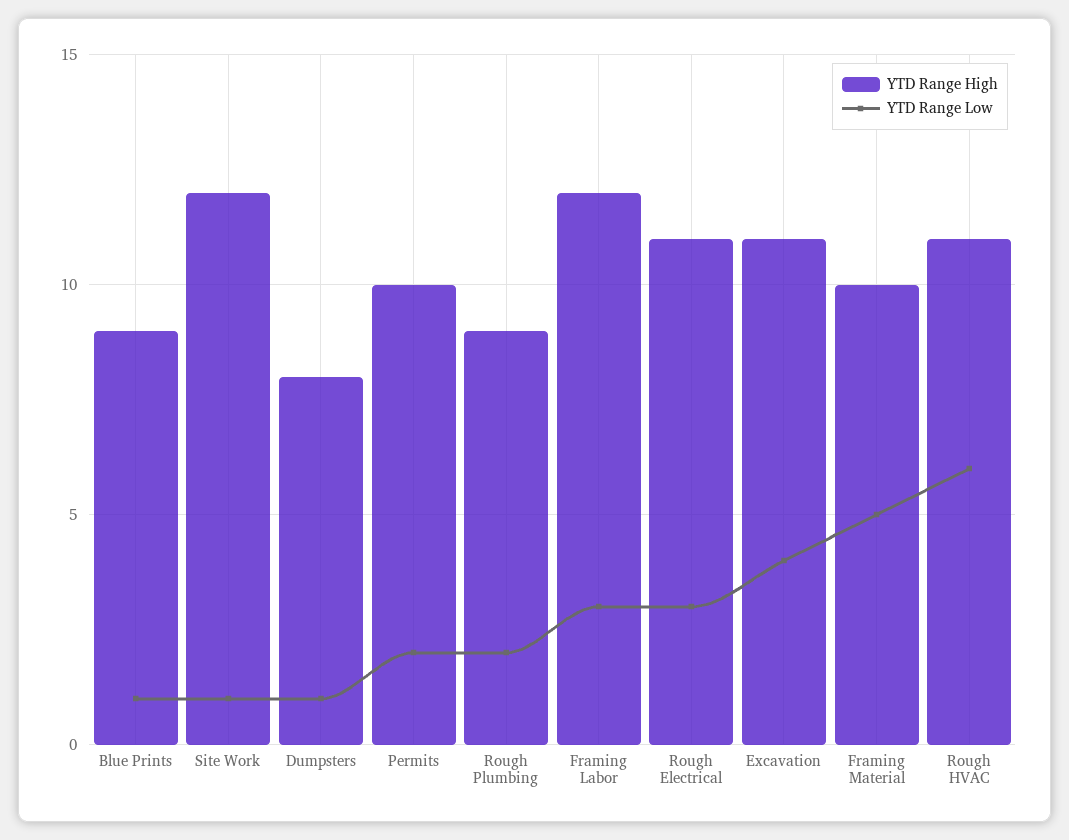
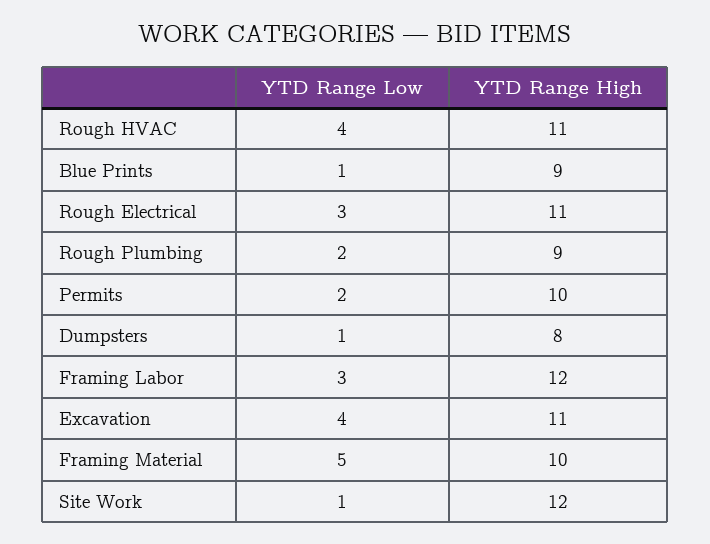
YTD Range Low, Rough HVAC: 6 -> 4

